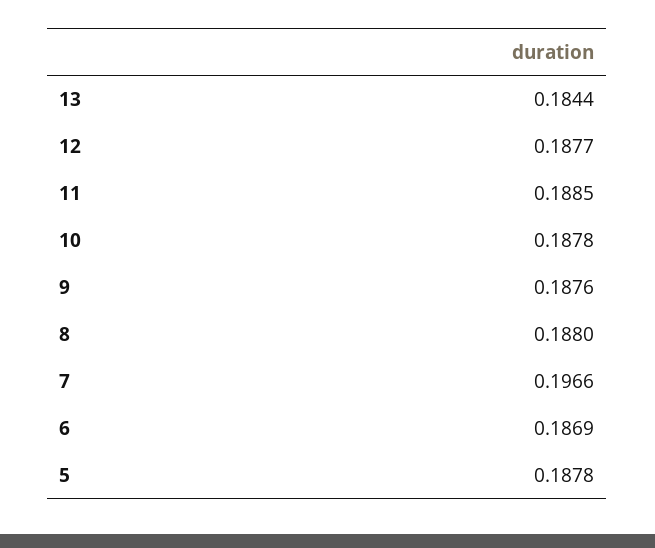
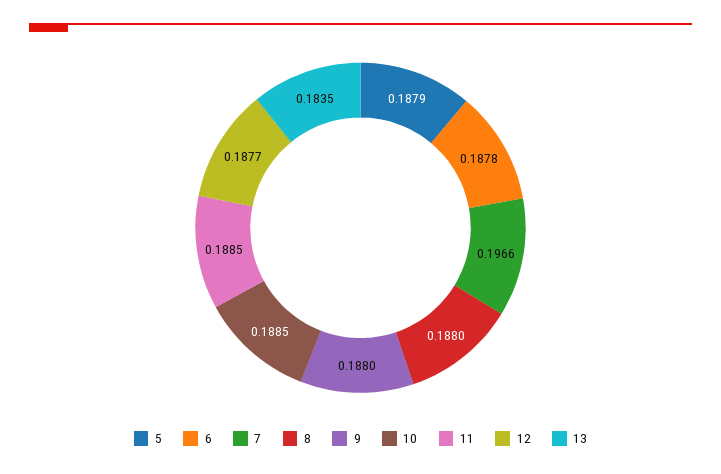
13: 0.1844 -> 0.1835
10: 0.1878 -> 0.1885
9: 0.1876 -> 0.188
6: 0.1869 -> 0.1878
5: 0.1878 -> 0.1879

